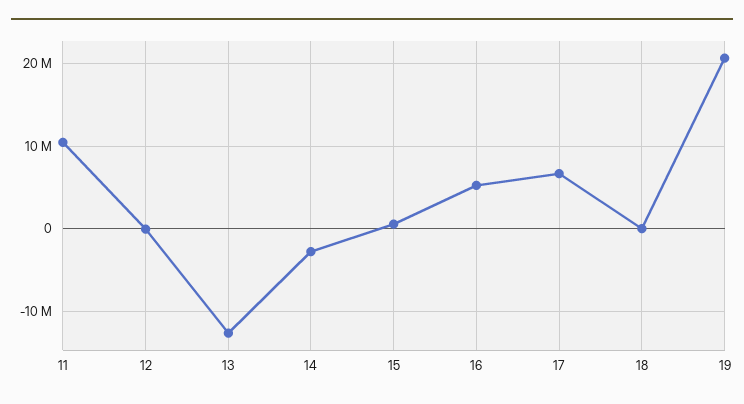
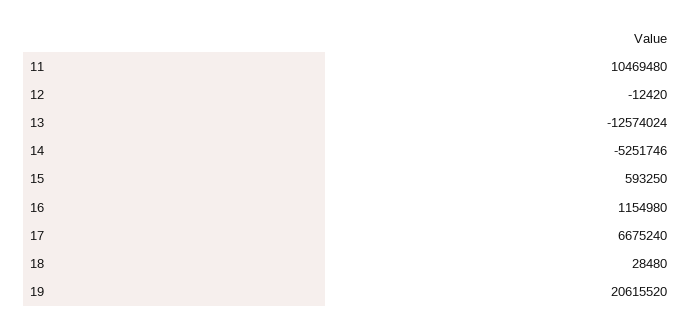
14: -3000000 -> -5251746
16: 5000000 -> 1154980

